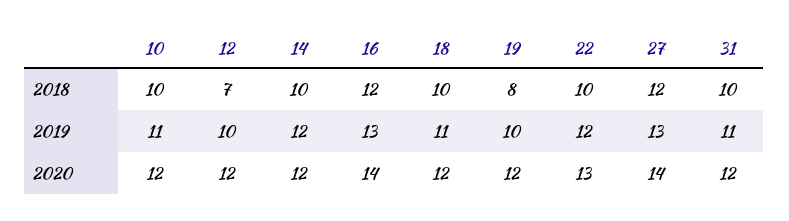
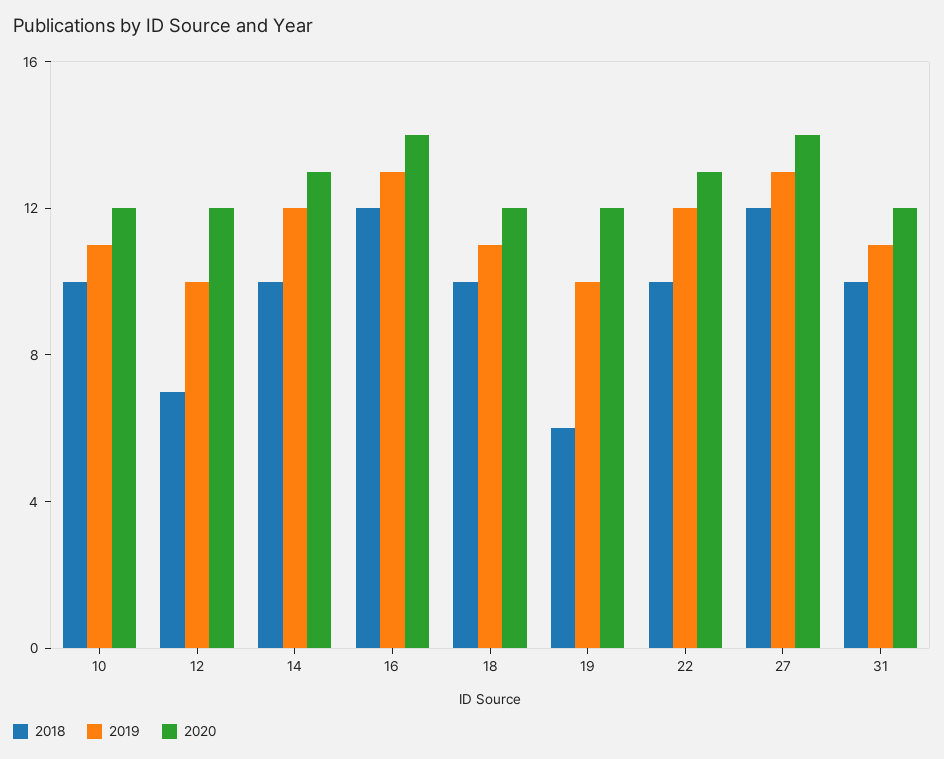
2018, 19: 8 -> 6
2020, 14: 12 -> 13

